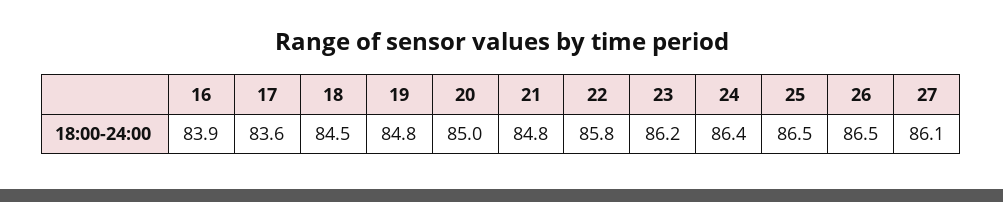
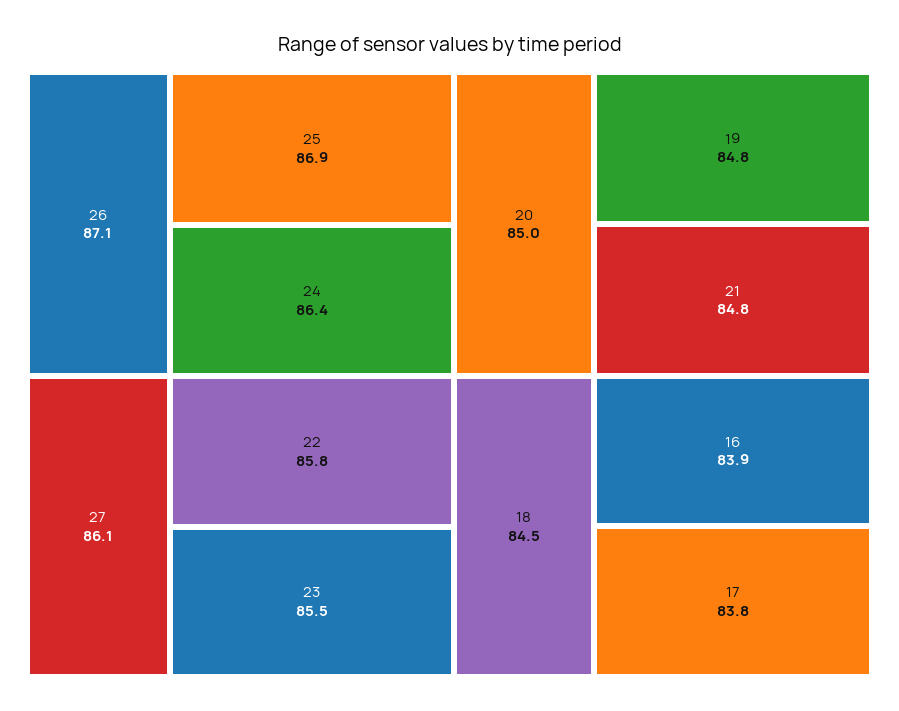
17: 83.6 -> 83.8
23: 86.2 -> 85.5
25: 86.5 -> 86.9
26: 86.5 -> 87.1

